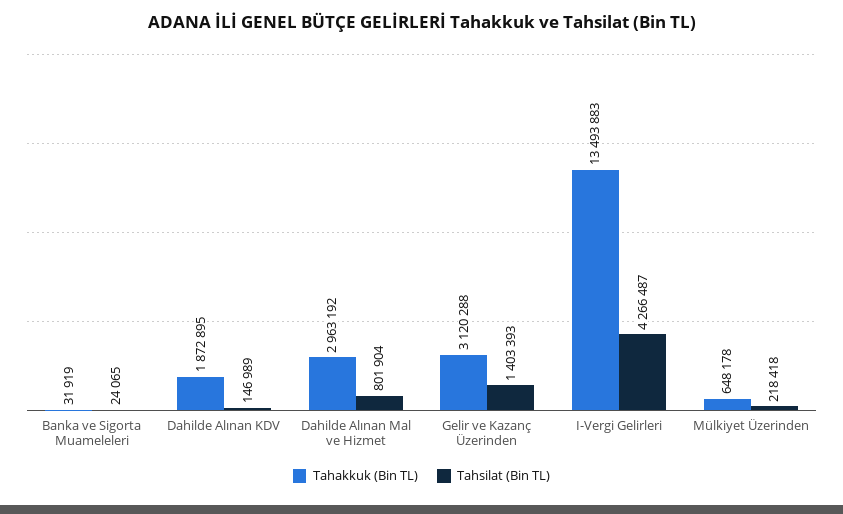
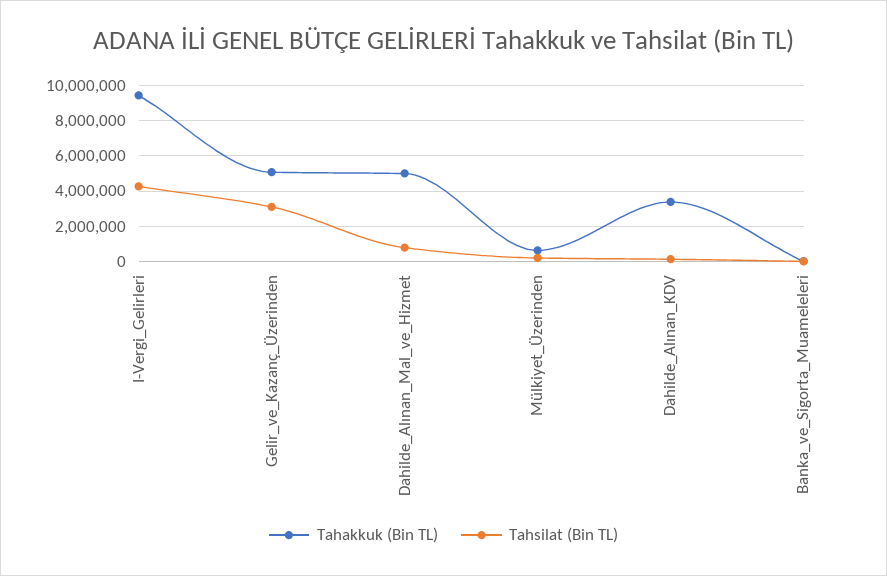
Tahakkuk (Bin TL), Dahilde Alınan KDV: 1872895 -> 3500000
Tahakkuk (Bin TL), Dahilde Alınan Mal ve Hizmet: 2963192 -> 5000000
Tahakkuk (Bin TL), Gelir ve Kazanç Üzerinden: 3120288 -> 5000000
Tahsilat (Bin TL), Gelir ve Kazanç Üzerinden: 1403393 -> 3000000
Tahakkuk (Bin TL), I-Vergi Gelirleri: 13493883 -> 9500000

